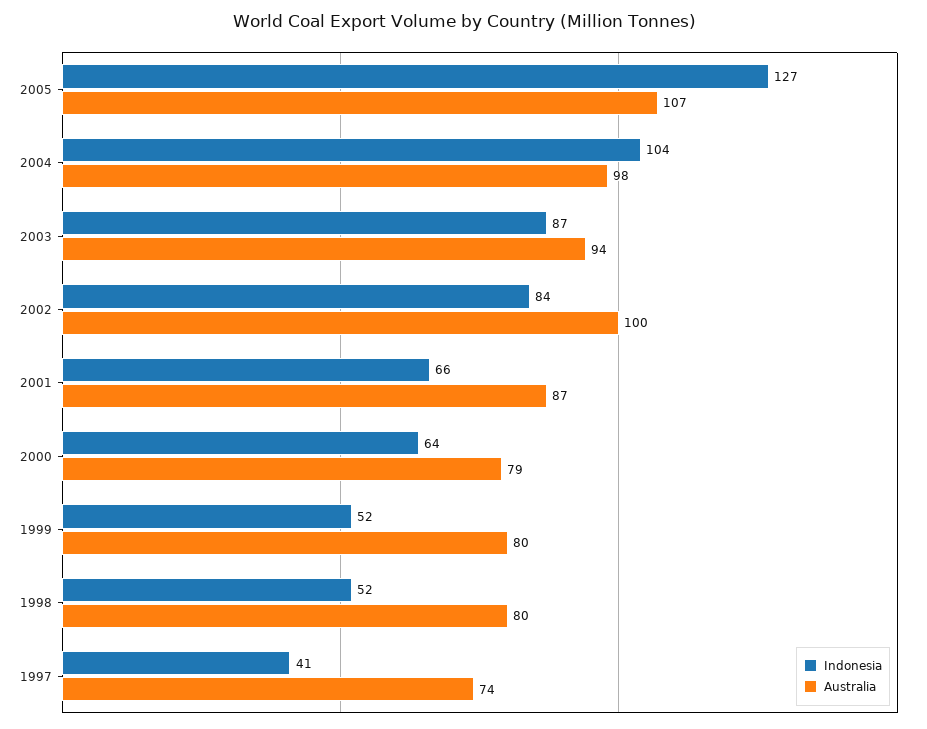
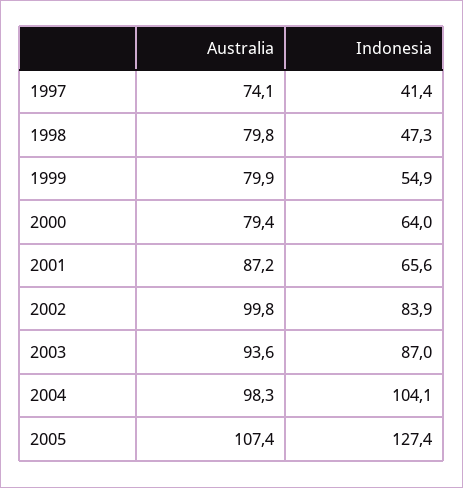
Indonesia, 1999: 52 -> 54.9
Indonesia, 1998: 52 -> 47.3

